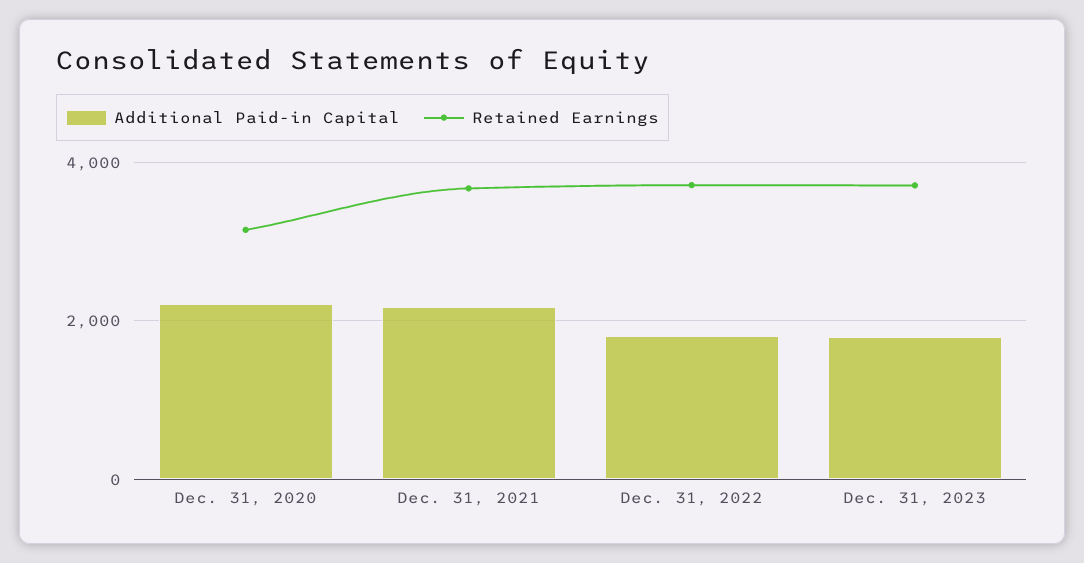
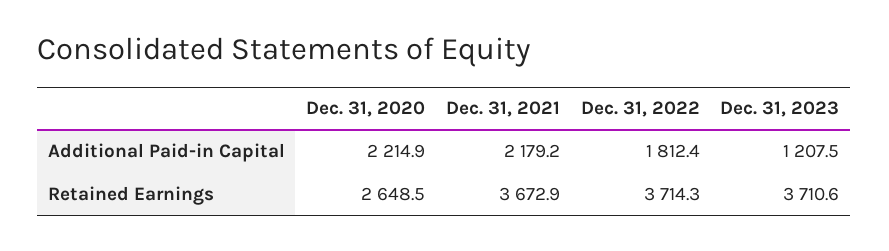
Retained Earnings, Dec. 31, 2020: 3200 -> 2648.5
Additional Paid-in Capital, Dec. 31, 2023: 1800 -> 1207.5

